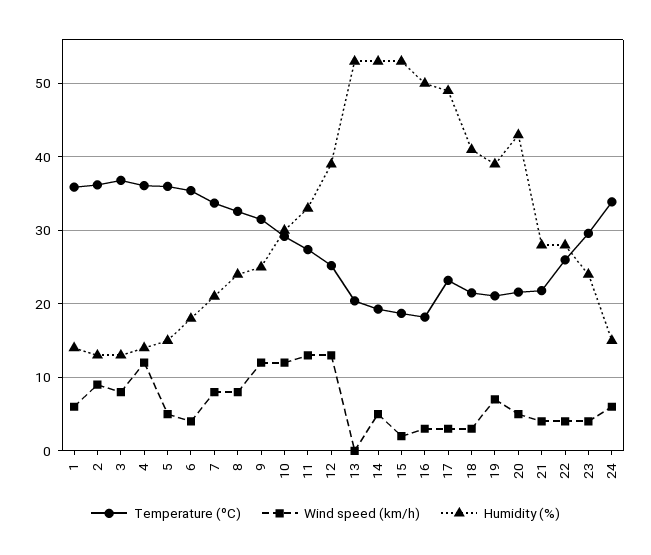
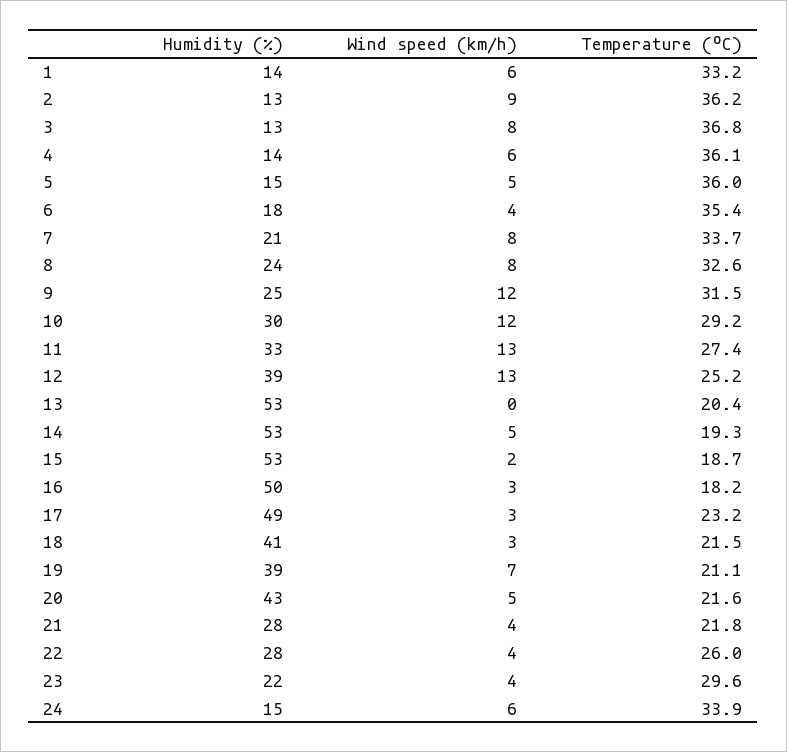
Temperature (ºC), 1: 36 -> 33.2
Wind speed (km/h), 4: 12 -> 6
Humidity (%), 23: 24 -> 22

